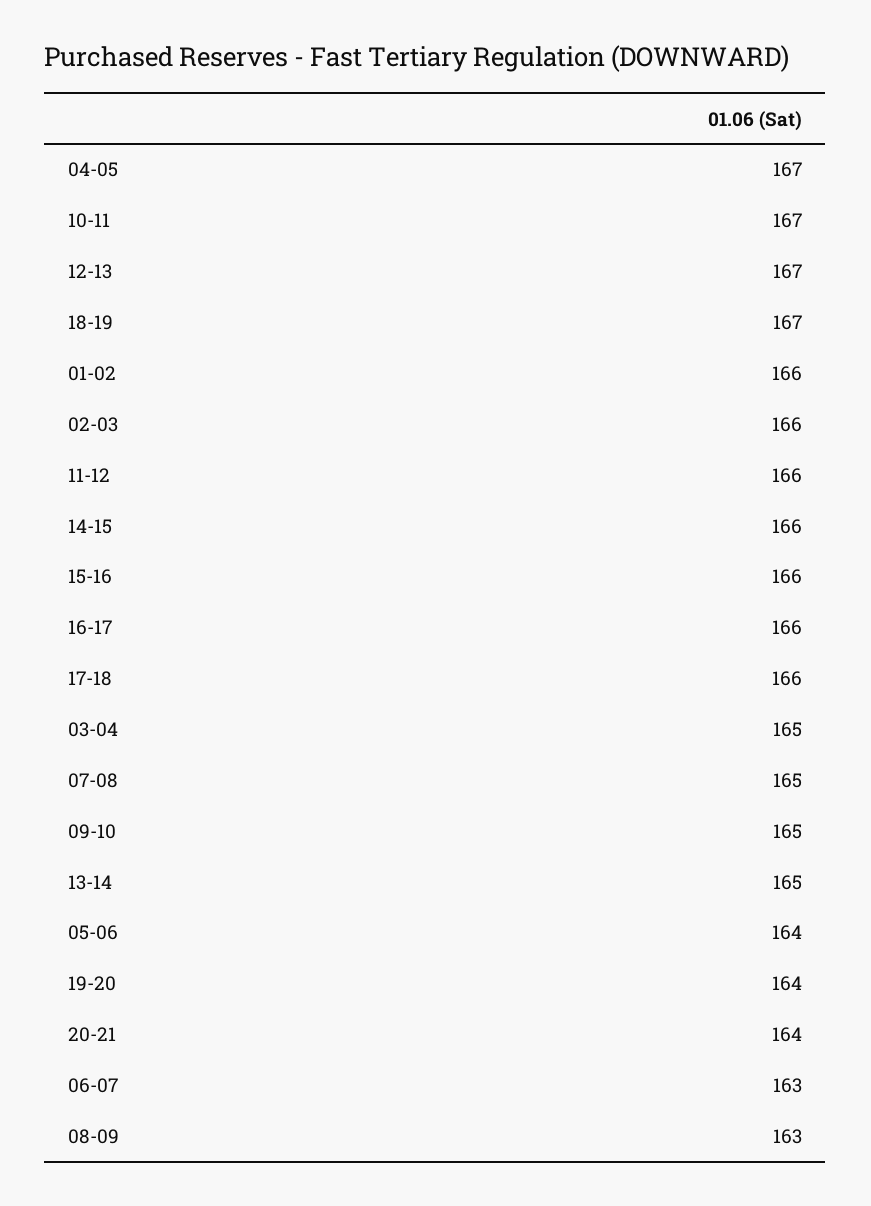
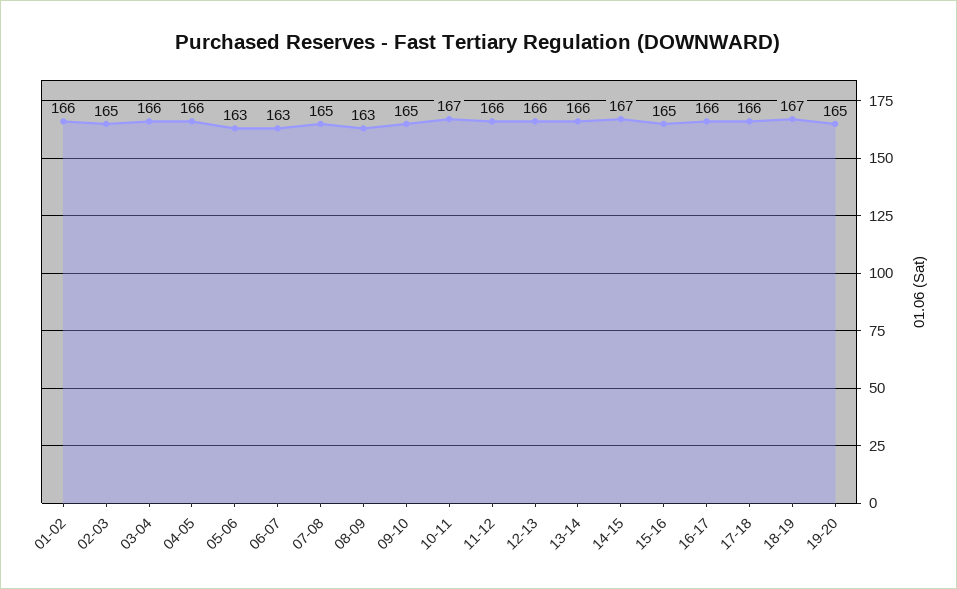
04-05: 167 -> 166
12-13: 167 -> 166
02-03: 166 -> 165
14-15: 166 -> 167
15-16: 166 -> 165
03-04: 165 -> 166
13-14: 165 -> 166
05-06: 164 -> 163
19-20: 164 -> 165
20-21: 164 -> none

